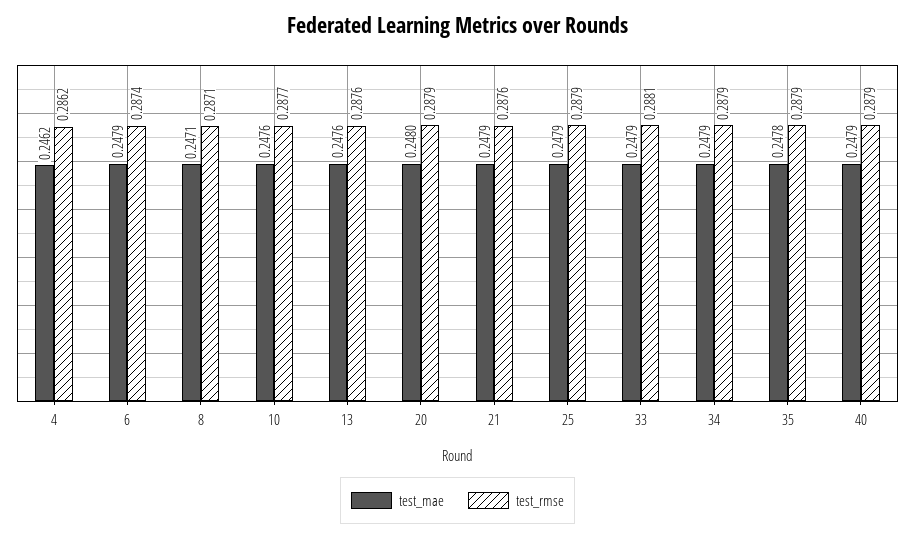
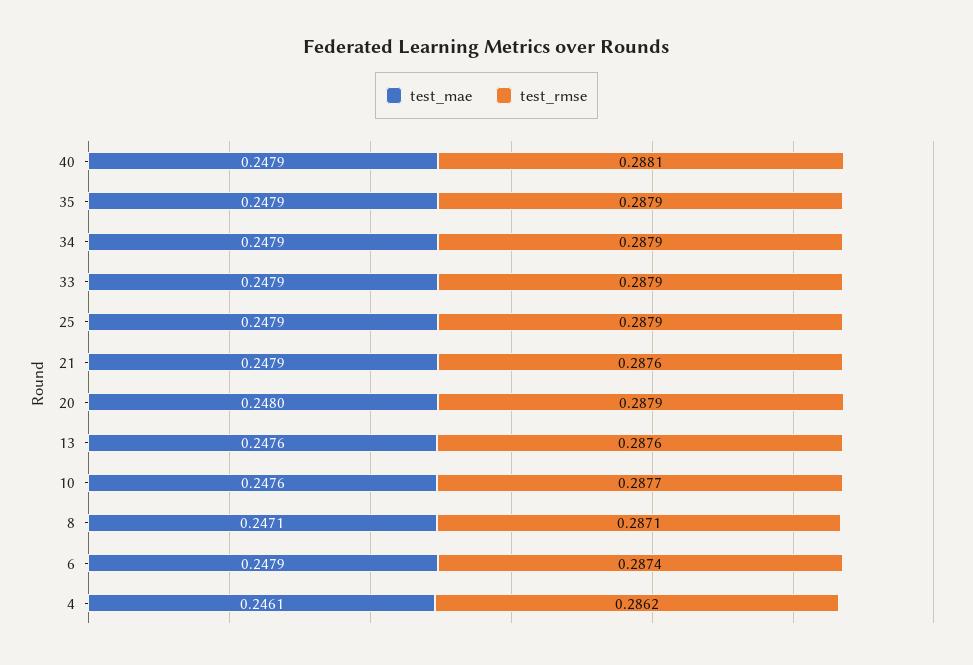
test_mae, 4: 0.2462 -> 0.2461
test_rmse, 33: 0.2881 -> 0.2879
test_mae, 35: 0.2478 -> 0.2479
test_rmse, 40: 0.2879 -> 0.2881

